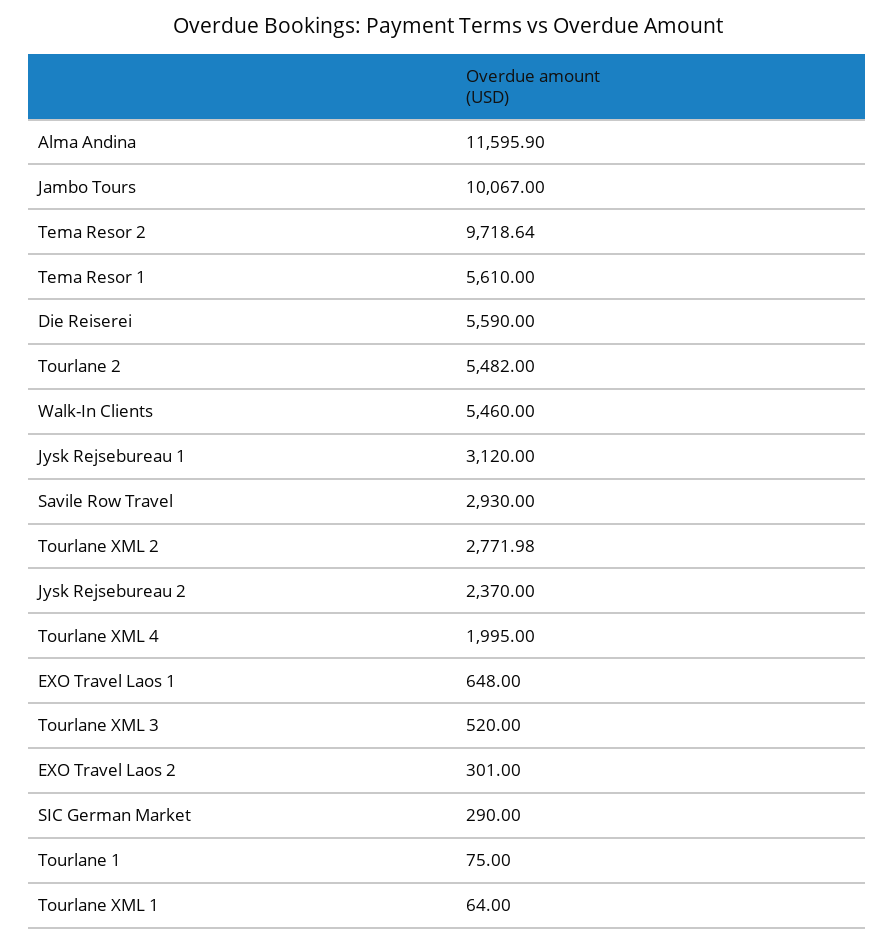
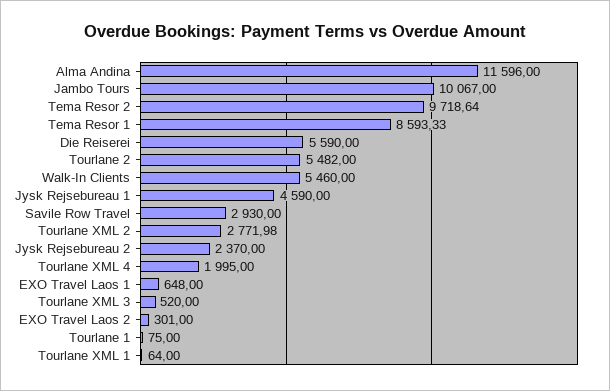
Alma Andina: 11595.9 -> 11596
Tema Resor 1: 5610 -> 8593.33
Jysk Rejsebureau 1: 3120 -> 4590
SIC German Market: 290 -> none

